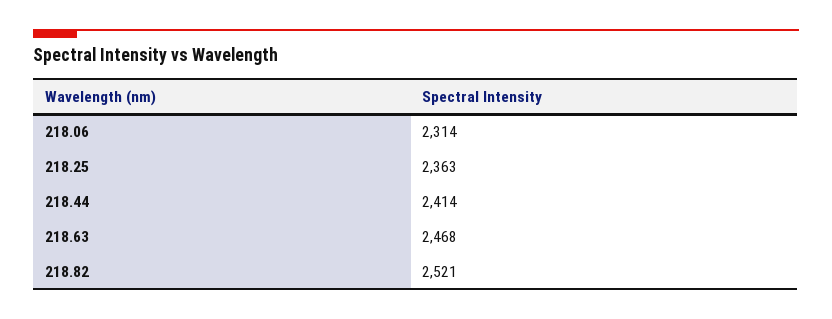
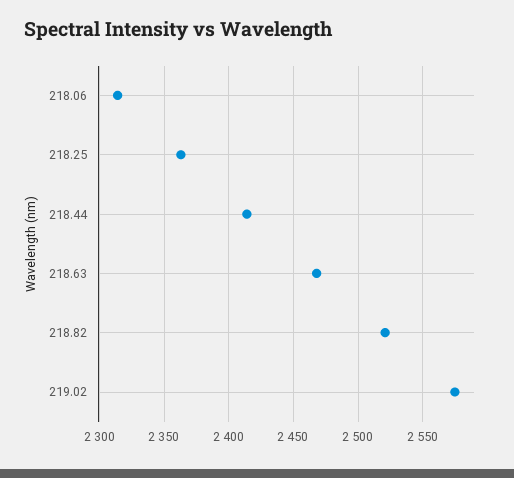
219.02: none -> 2575

